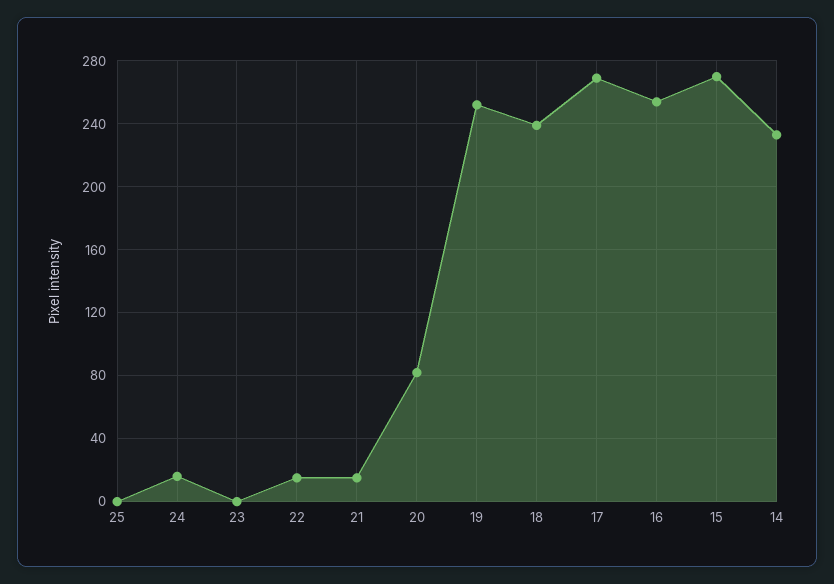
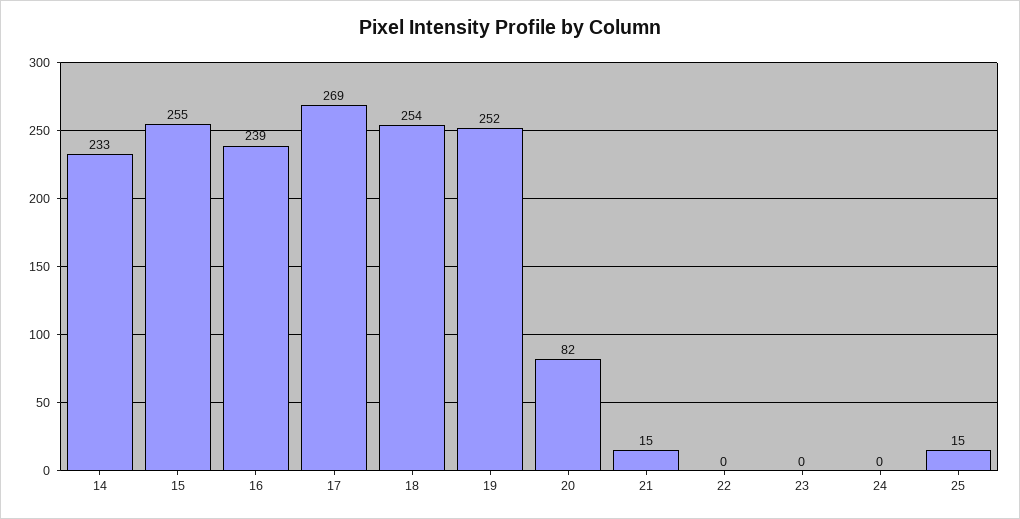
25: 0 -> 15
24: 15 -> 0
22: 15 -> 0
18: 240 -> 254
16: 255 -> 239
15: 270 -> 255

